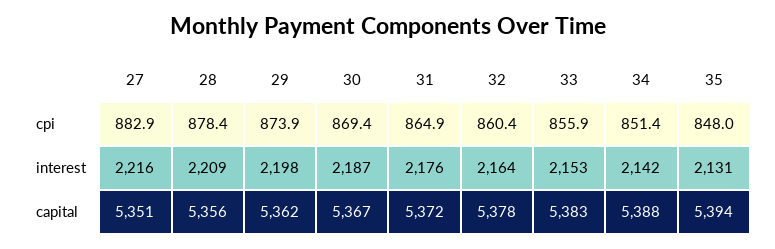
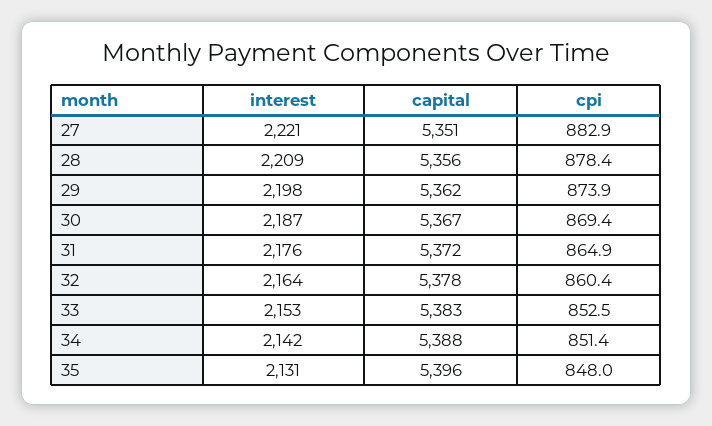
33, cpi: 855.9 -> 852.5
27, interest: 2216 -> 2221
35, capital: 5394 -> 5396

